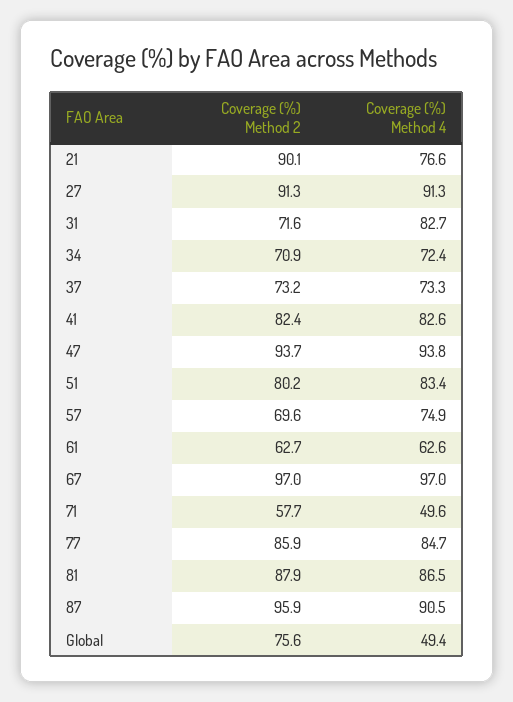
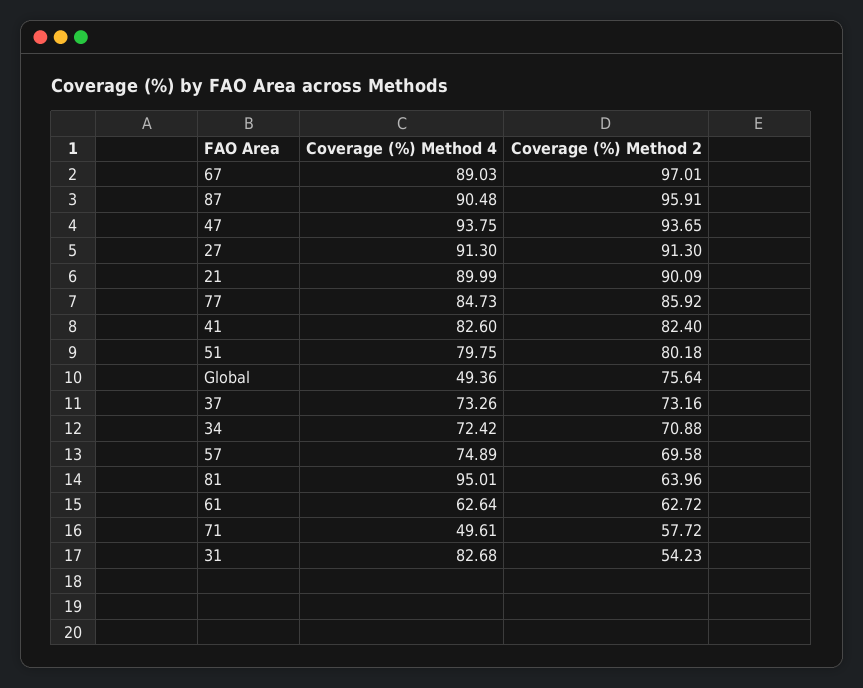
Coverage (%) Method 4, 21: 76.6 -> 89.99
Coverage (%) Method 2, 31: 71.6 -> 54.23
Coverage (%) Method 4, 51: 83.4 -> 79.75
Coverage (%) Method 4, 67: 97 -> 89.03
Coverage (%) Method 2, 81: 87.9 -> 63.96
Coverage (%) Method 4, 81: 86.5 -> 95.01

